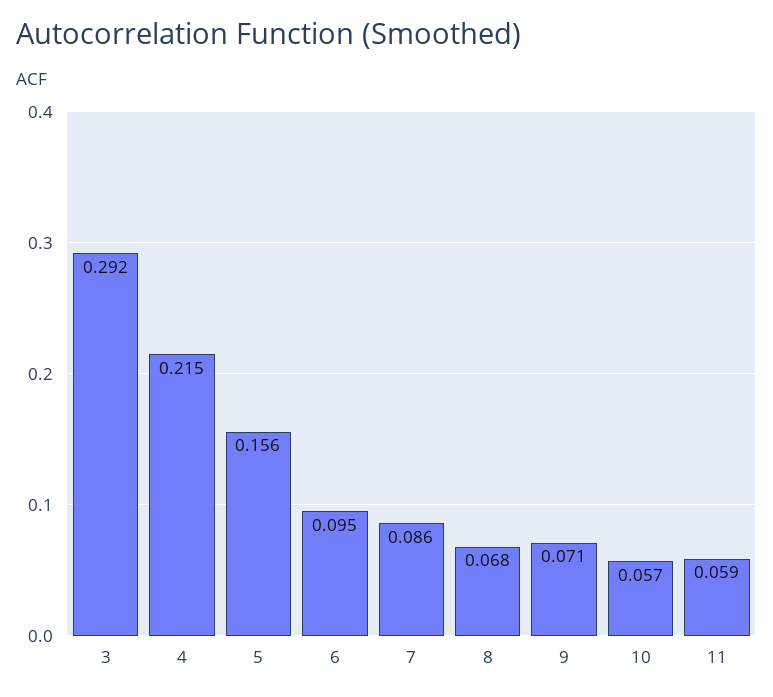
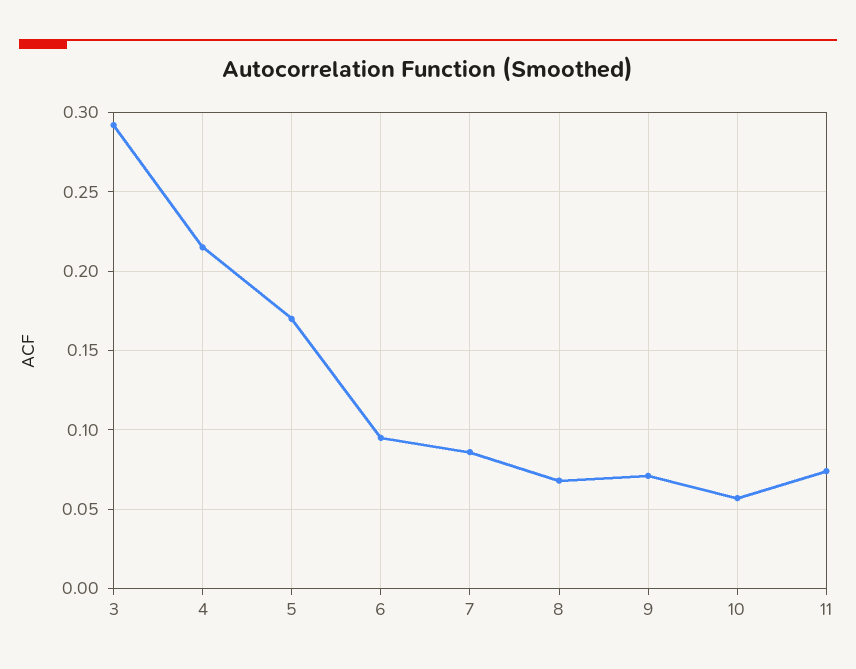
5: 0.156 -> 0.17
11: 0.059 -> 0.075

